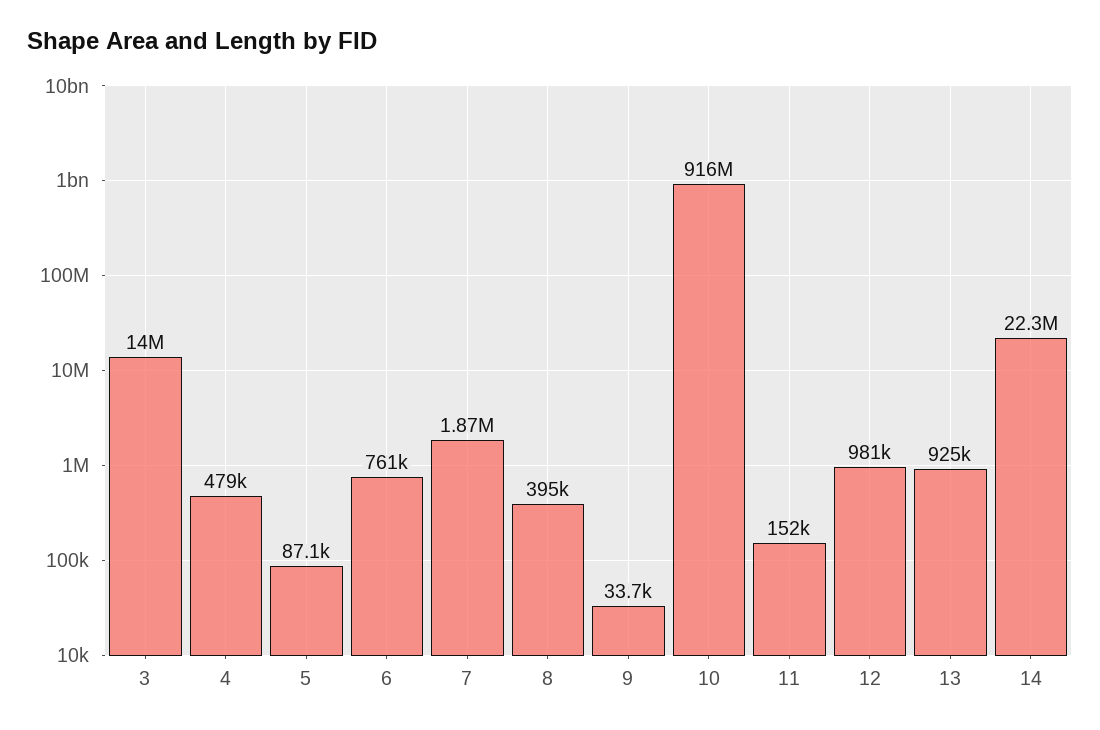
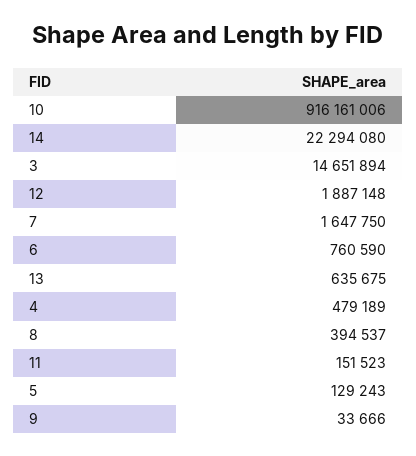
3: 14000000 -> 14651894
5: 87100 -> 129243
7: 1870000 -> 1647750
12: 981000 -> 1887148
13: 925000 -> 635675

